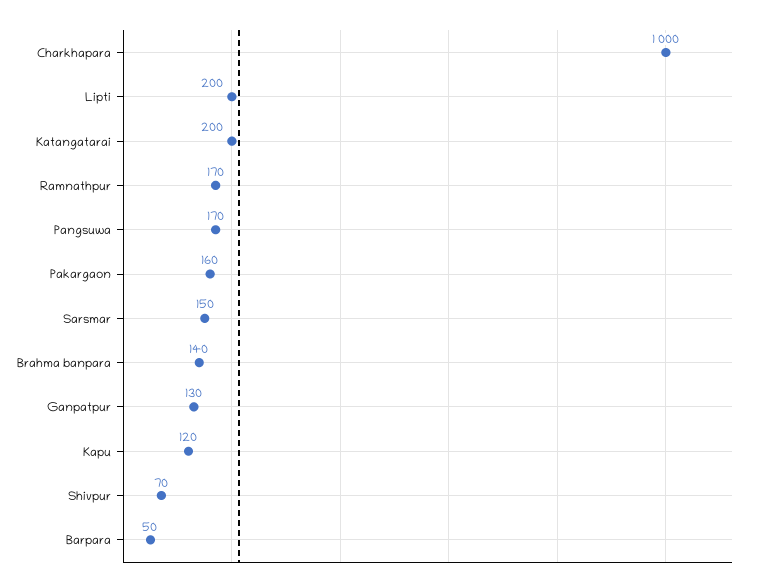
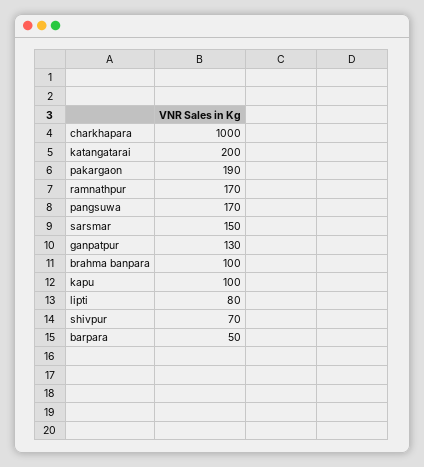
Lipti: 200 -> 80
Pakargaon: 160 -> 190
Brahma banpara: 140 -> 100
Kapu: 120 -> 100

